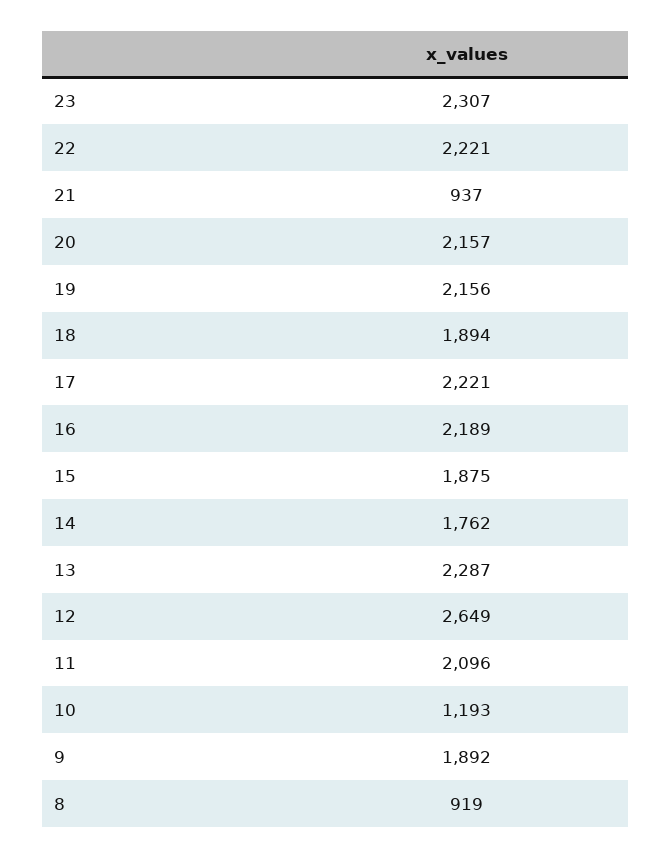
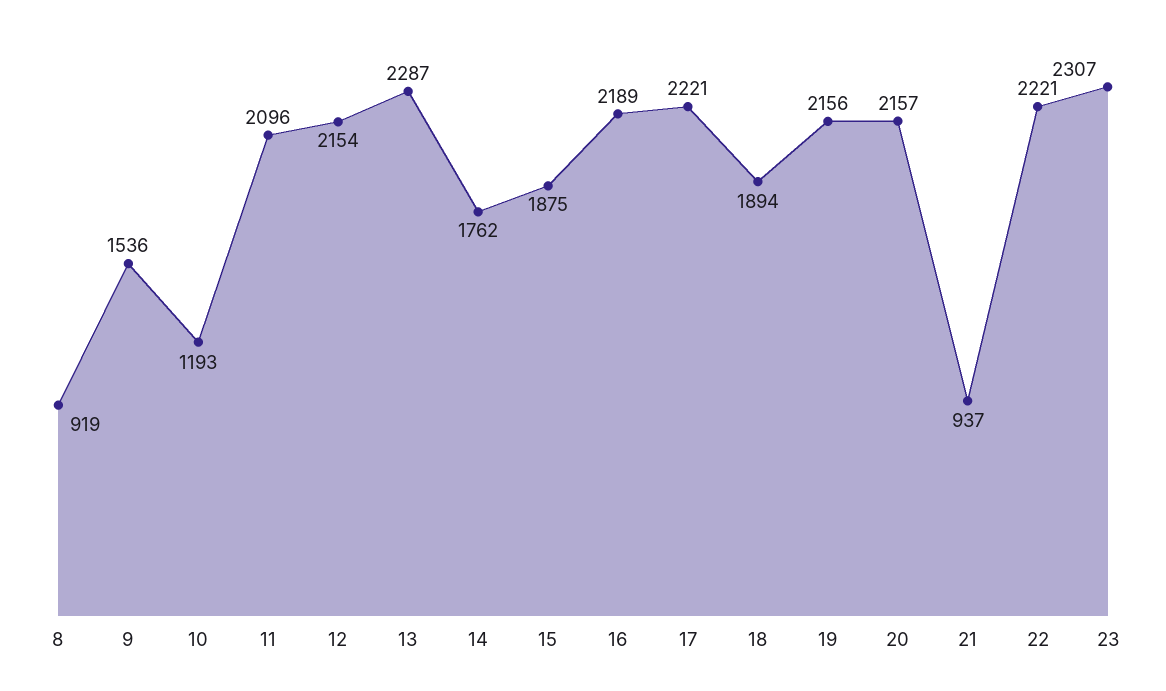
12: 2649 -> 2154
9: 1892 -> 1536

